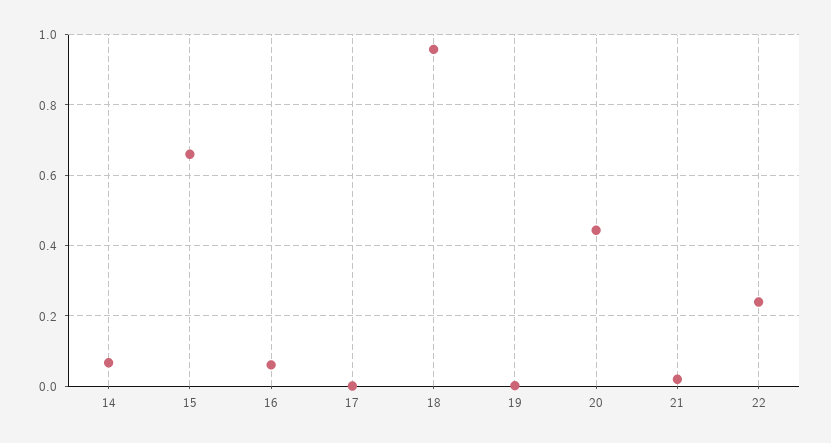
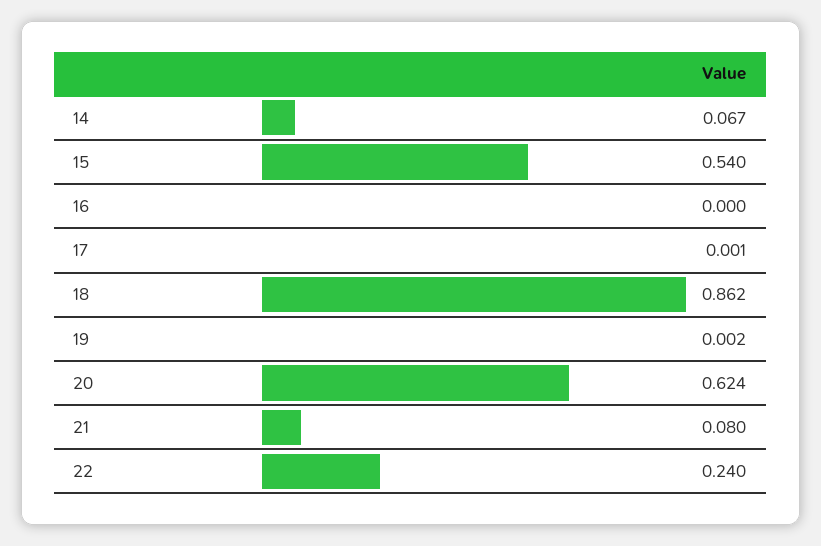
15: 0.66 -> 0.54
16: 0.06 -> 0
18: 0.96 -> 0.862
20: 0.44 -> 0.624
21: 0.02 -> 0.08

